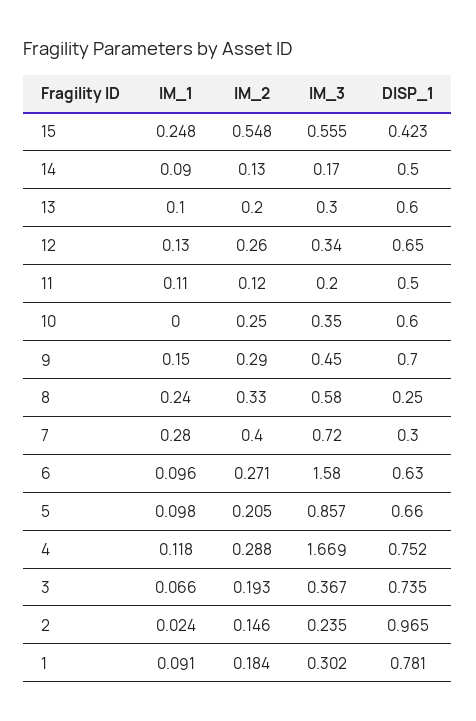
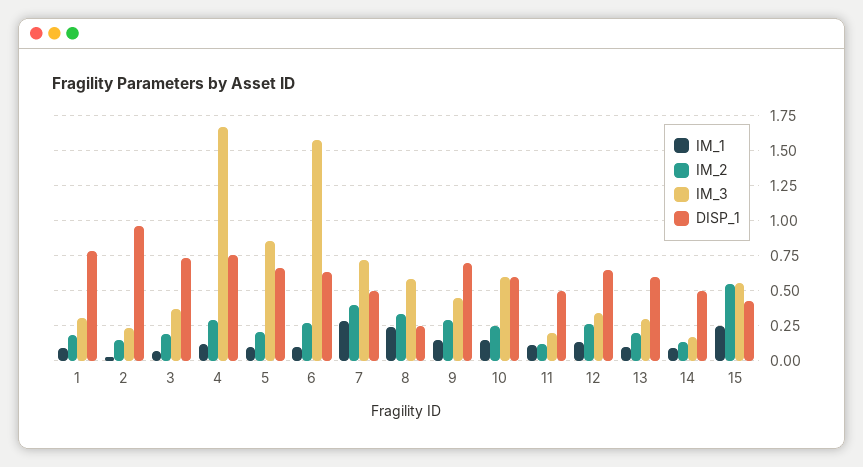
IM_1, 10: 0 -> 0.15
IM_3, 10: 0.35 -> 0.6
DISP_1, 7: 0.3 -> 0.5

